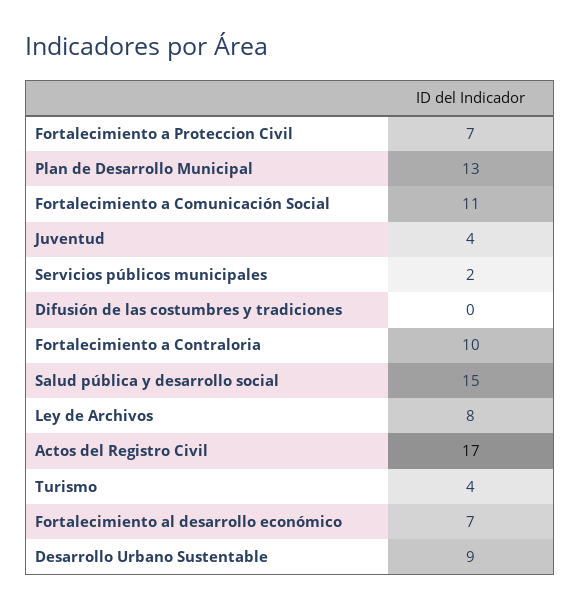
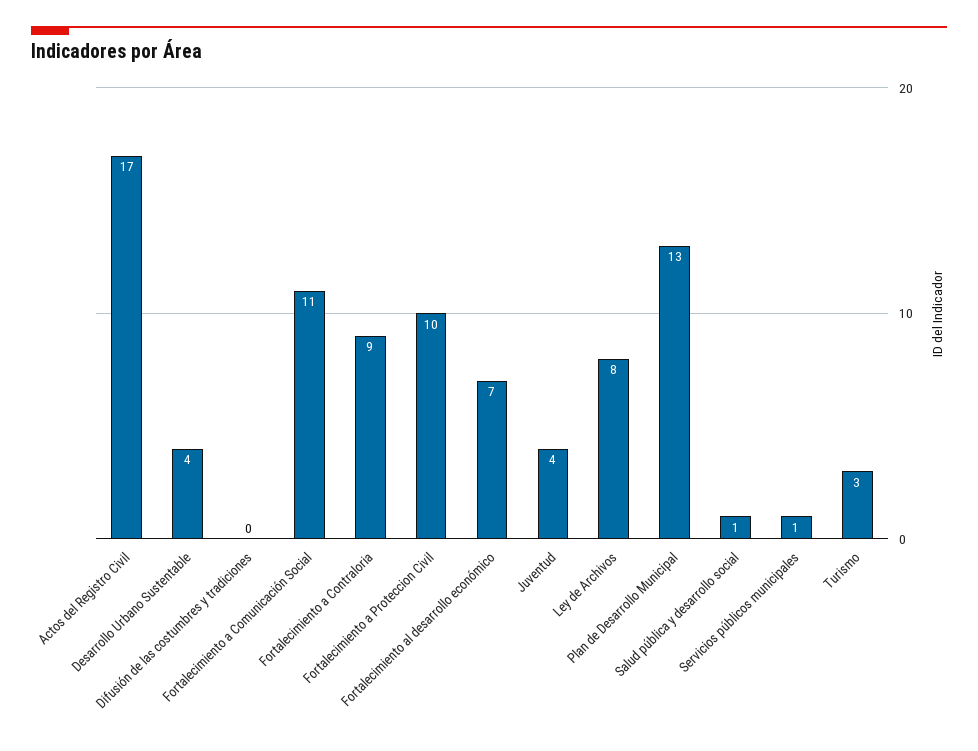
Fortalecimiento a Proteccion Civil: 7 -> 10
Servicios públicos municipales: 2 -> 1
Fortalecimiento a Contraloria: 10 -> 9
Salud pública y desarrollo social: 15 -> 1
Turismo: 4 -> 3
Desarrollo Urbano Sustentable: 9 -> 4

